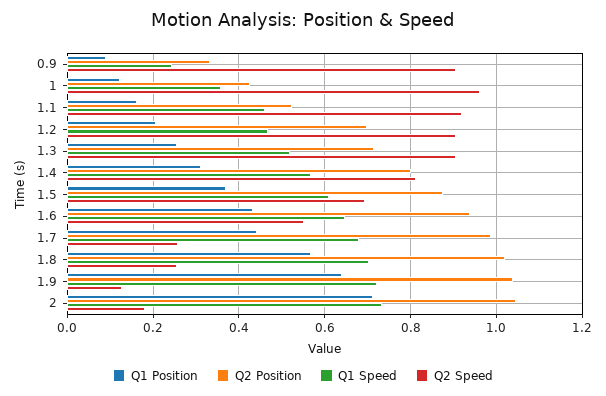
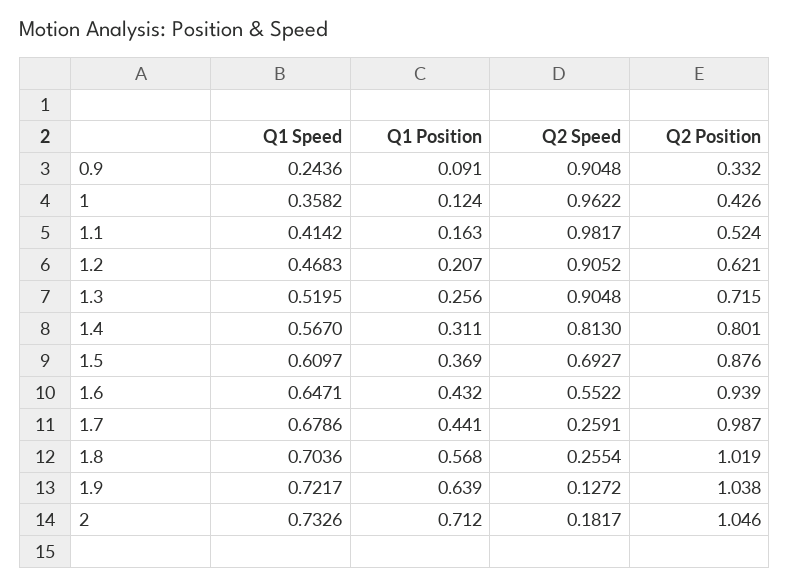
Q1 Speed, 1.1: 0.46 -> 0.4142
Q2 Speed, 1.1: 0.92 -> 0.9817
Q2 Position, 1.2: 0.7 -> 0.621

